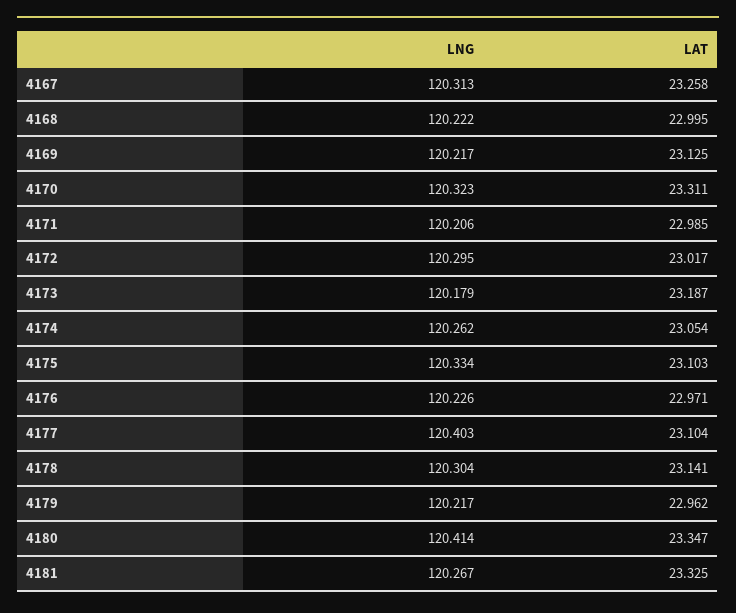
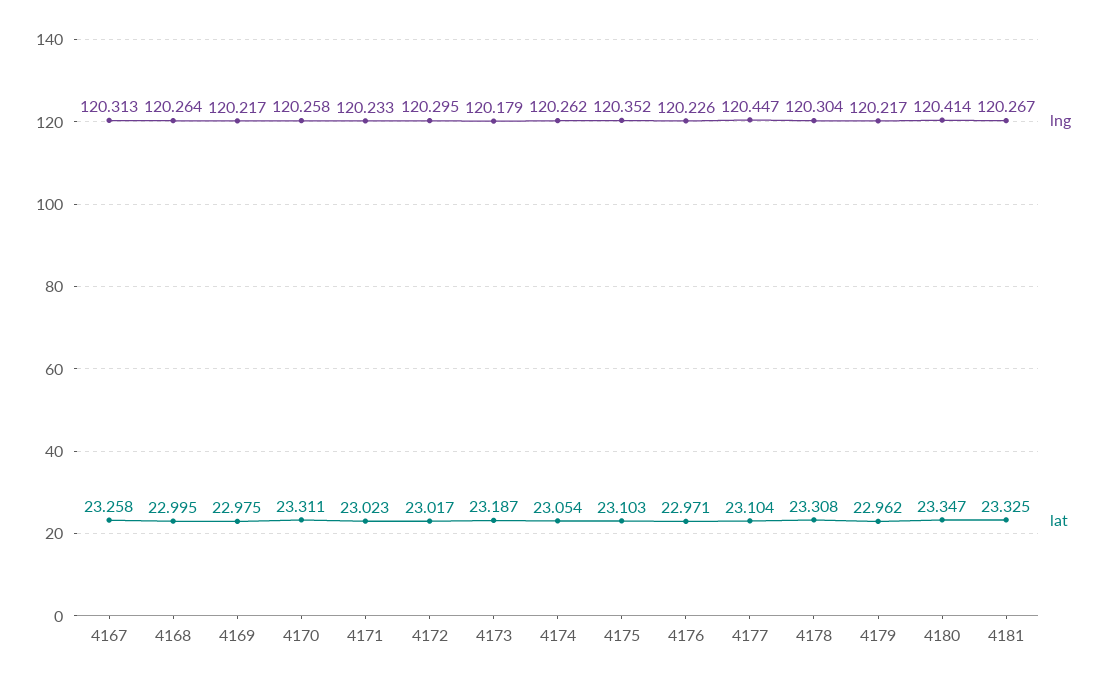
LNG, 4168: 120.222 -> 120.264
LAT, 4169: 23.125 -> 22.975
LNG, 4170: 120.323 -> 120.258
LNG, 4171: 120.206 -> 120.233
LAT, 4171: 22.985 -> 23.023
LNG, 4175: 120.334 -> 120.352
LNG, 4177: 120.403 -> 120.447
LAT, 4178: 23.141 -> 23.308

